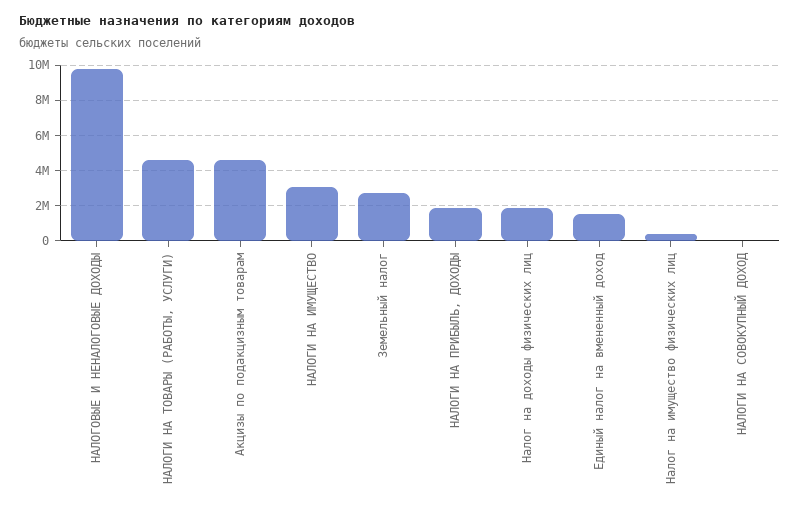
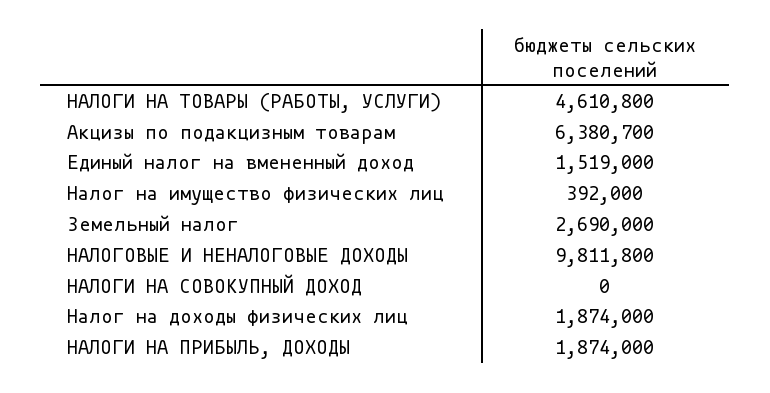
Акцизы по подакцизным товарам: 4500000 -> 6380700
НАЛОГИ НА ИМУЩЕСТВО: 3000000 -> none

